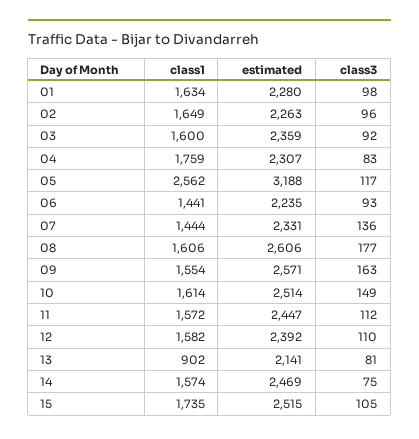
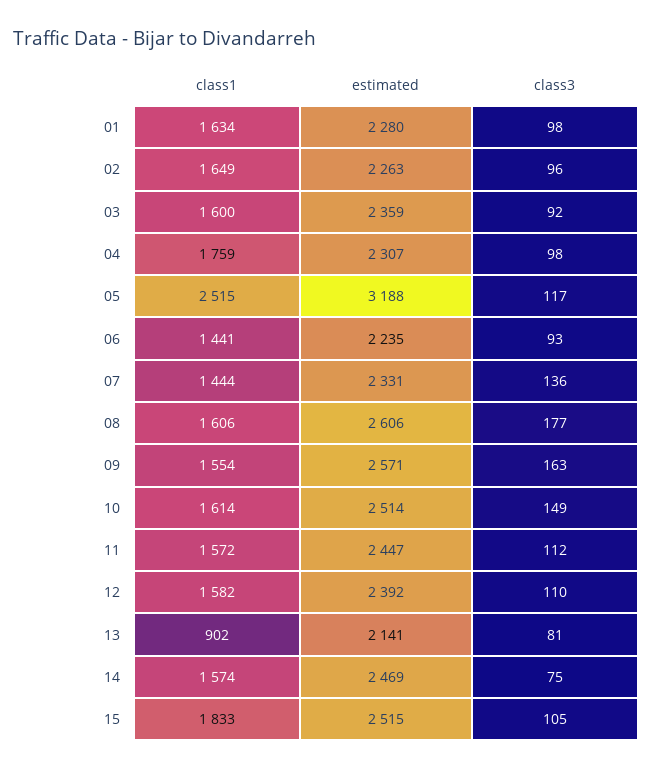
class3, 04: 83 -> 98
class1, 05: 2562 -> 2515
class1, 15: 1735 -> 1833

